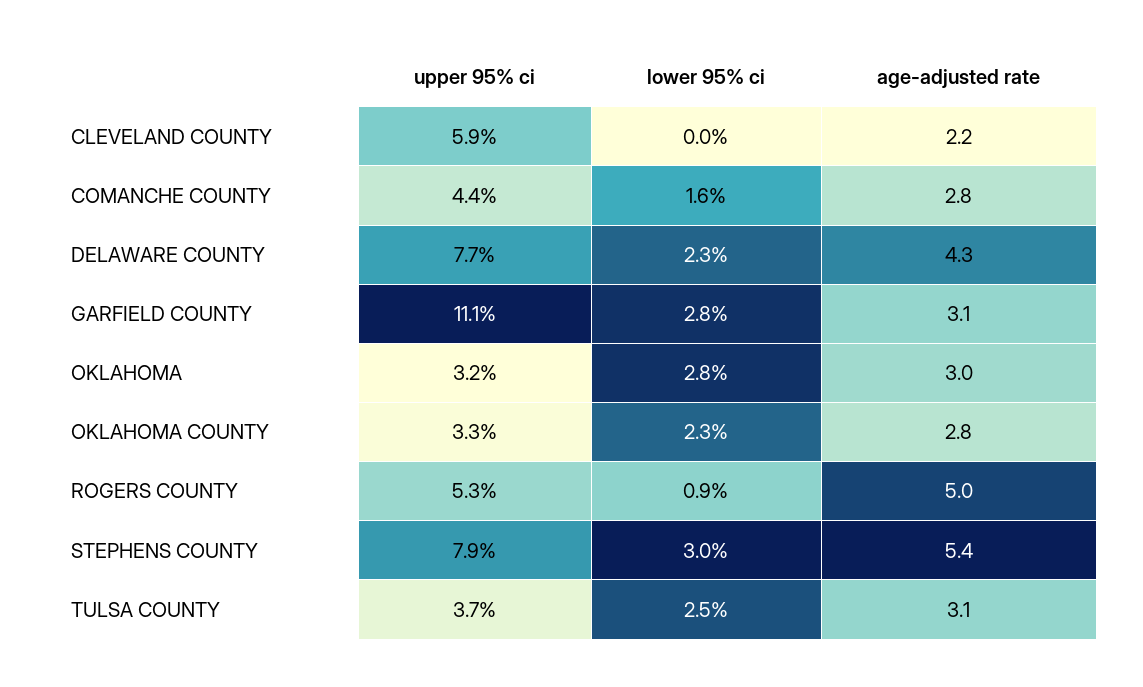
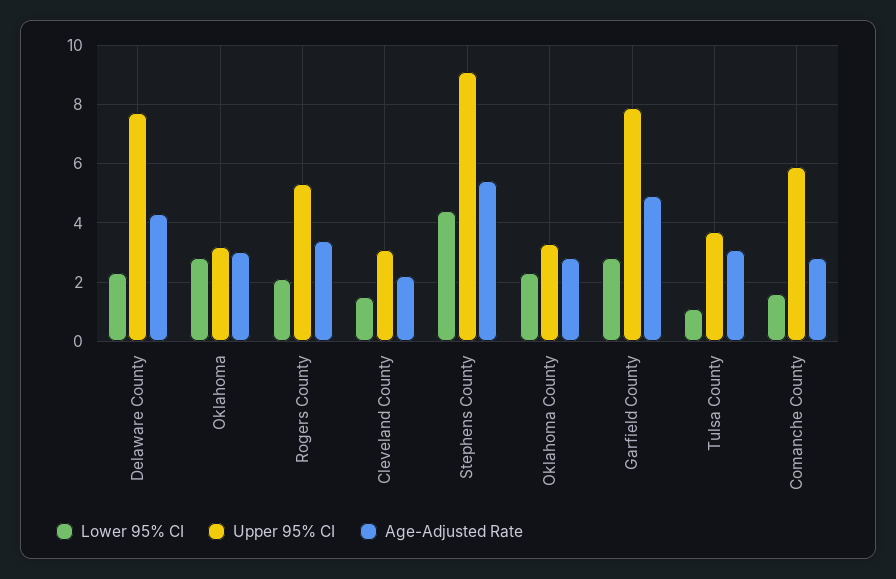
upper 95% ci, CLEVELAND COUNTY: 5.9 -> 3
lower 95% ci, CLEVELAND COUNTY: 0 -> 1.5
upper 95% ci, COMANCHE COUNTY: 4.4 -> 6
upper 95% ci, GARFIELD COUNTY: 11.1 -> 8
age-adjusted rate, GARFIELD COUNTY: 3.1 -> 5
lower 95% ci, ROGERS COUNTY: 0.9 -> 2
age-adjusted rate, ROGERS COUNTY: 5 -> 3.5
upper 95% ci, STEPHENS COUNTY: 7.9 -> 9
lower 95% ci, STEPHENS COUNTY: 3 -> 4.5
lower 95% ci, TULSA COUNTY: 2.5 -> 1

